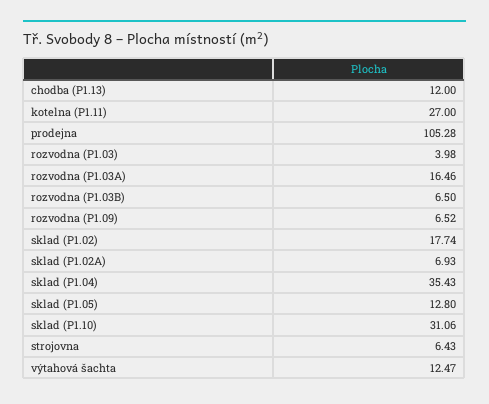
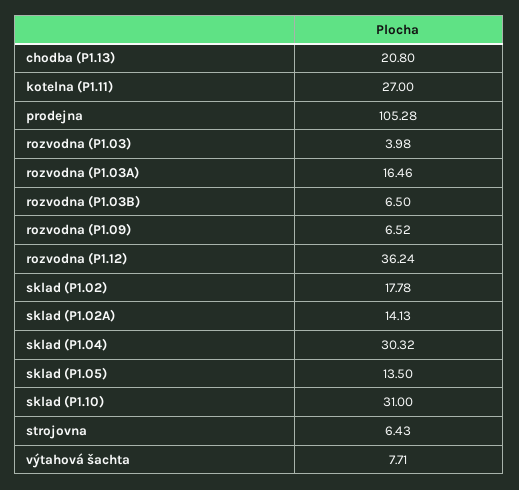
chodba (P1.13): 12 -> 20.8
sklad (P1.02): 17.74 -> 17.78
sklad (P1.02A): 6.93 -> 14.13
sklad (P1.04): 35.43 -> 30.32
sklad (P1.05): 12.8 -> 13.5
sklad (P1.10): 31.06 -> 31
výtahová šachta: 12.47 -> 7.71
rozvodna (P1.12): none -> 36.24

